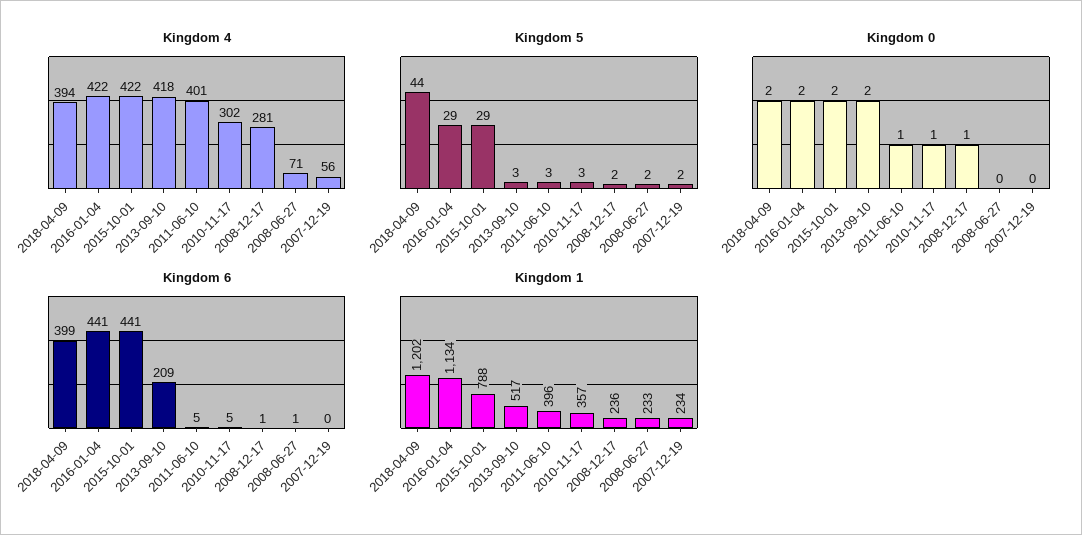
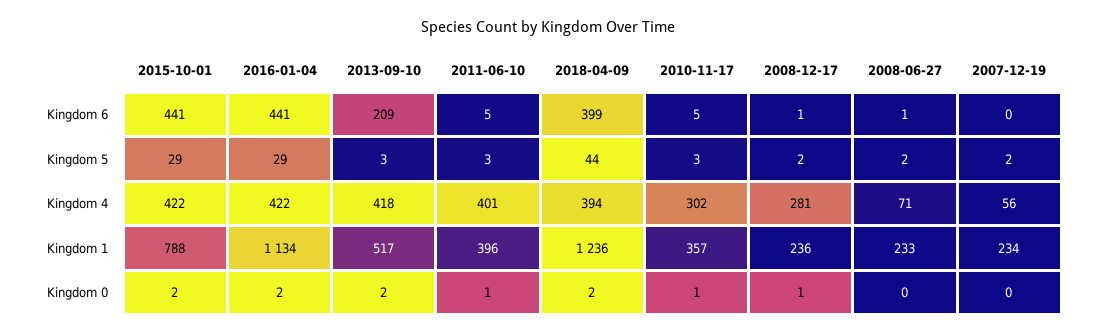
Kingdom 1, 2018-04-09: 1202 -> 1236

